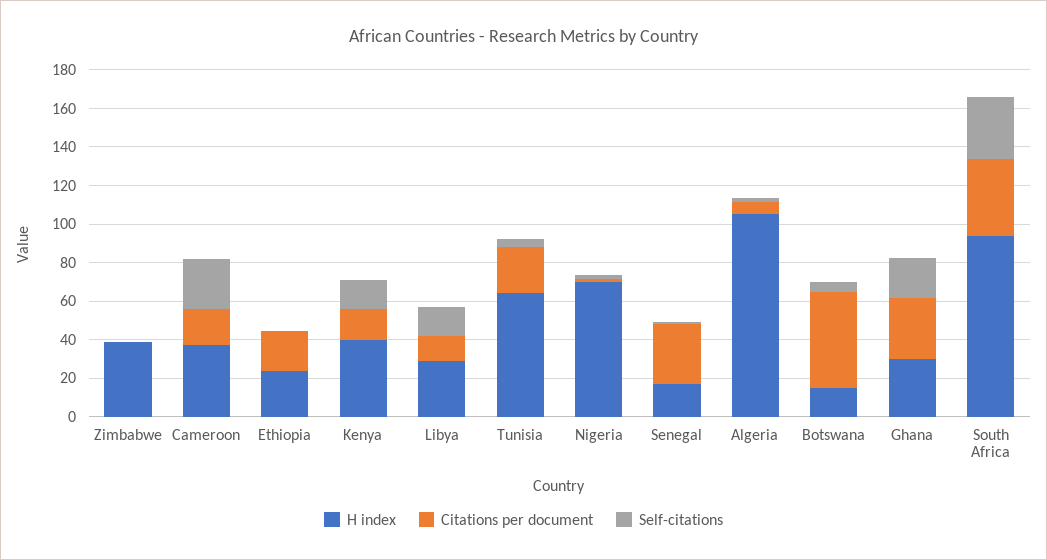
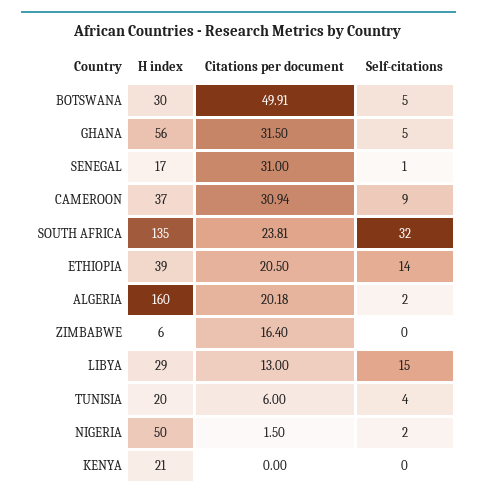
H index, Zimbabwe: 40 -> 6
Citations per document, Zimbabwe: 0 -> 16.4
Citations per document, Cameroon: 20 -> 30.94
Self-citations, Cameroon: 25 -> 9
H index, Ethiopia: 25 -> 39
Self-citations, Ethiopia: 0 -> 14
H index, Kenya: 40 -> 21
Citations per document, Kenya: 15 -> 0
Self-citations, Kenya: 15 -> 0
H index, Tunisia: 65 -> 20
Citations per document, Tunisia: 25 -> 6
H index, Nigeria: 70 -> 50
H index, Algeria: 105 -> 160
Citations per document, Algeria: 5 -> 20.18
H index, Botswana: 15 -> 30
H index, Ghana: 30 -> 56
Self-citations, Ghana: 20 -> 5
H index, South Africa: 95 -> 135
Citations per document, South Africa: 40 -> 23.81

